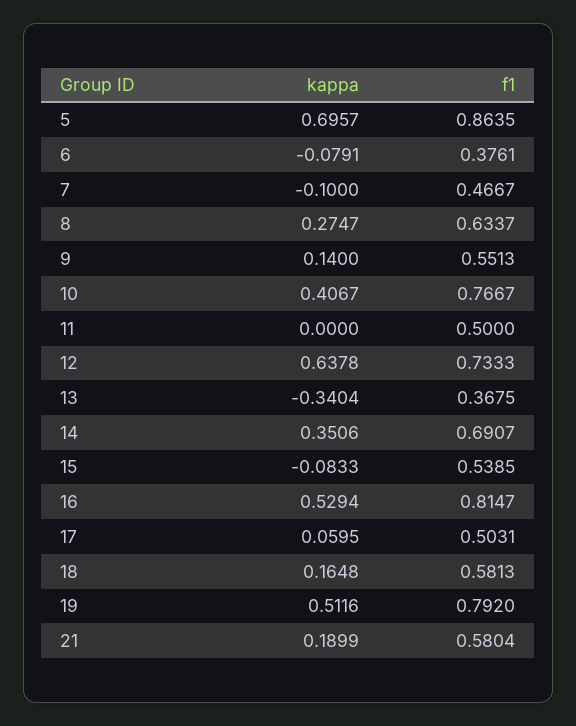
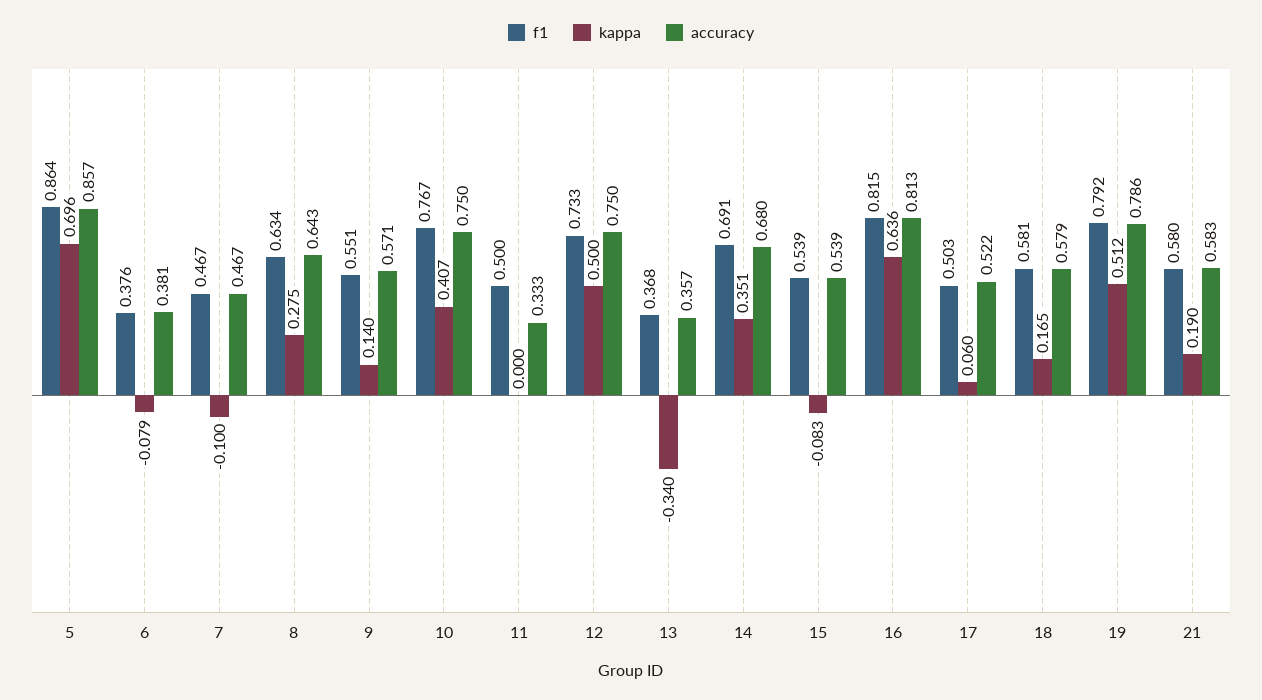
kappa, 12: 0.6378 -> 0.5
kappa, 16: 0.5294 -> 0.636
accuracy, 5: none -> 0.857
accuracy, 6: none -> 0.381
accuracy, 7: none -> 0.467
accuracy, 8: none -> 0.643
accuracy, 9: none -> 0.571
accuracy, 10: none -> 0.75
accuracy, 11: none -> 0.333
accuracy, 12: none -> 0.75
accuracy, 13: none -> 0.357
accuracy, 14: none -> 0.68
accuracy, 15: none -> 0.539
accuracy, 16: none -> 0.813
accuracy, 17: none -> 0.522
accuracy, 18: none -> 0.579
accuracy, 19: none -> 0.786
accuracy, 21: none -> 0.583

